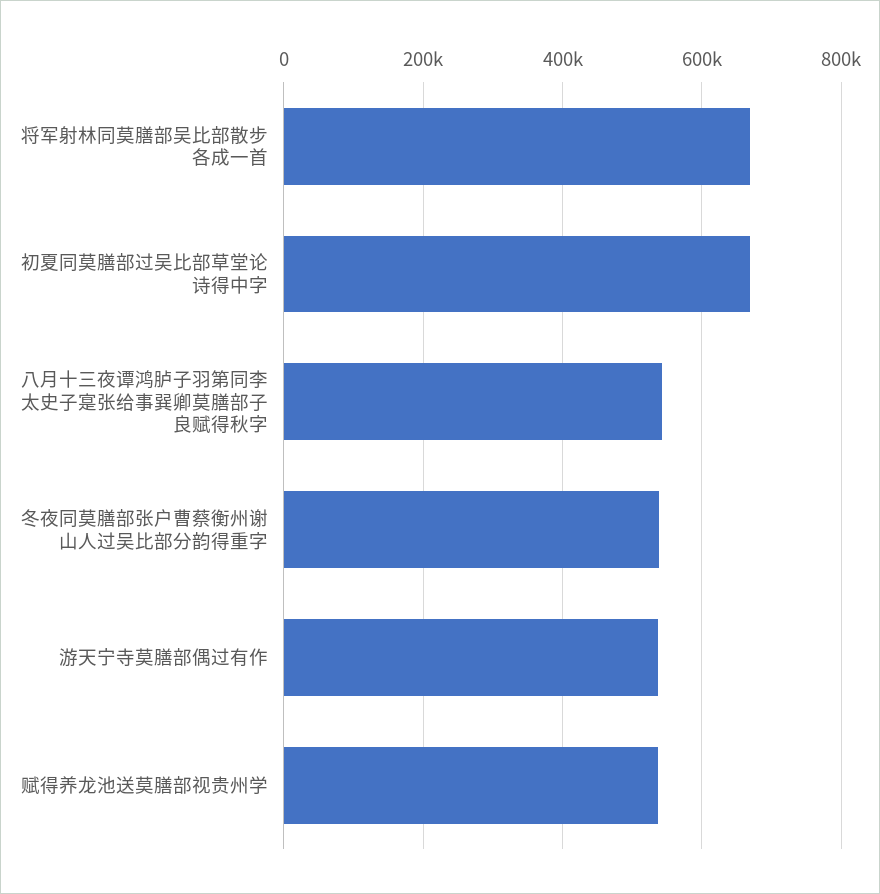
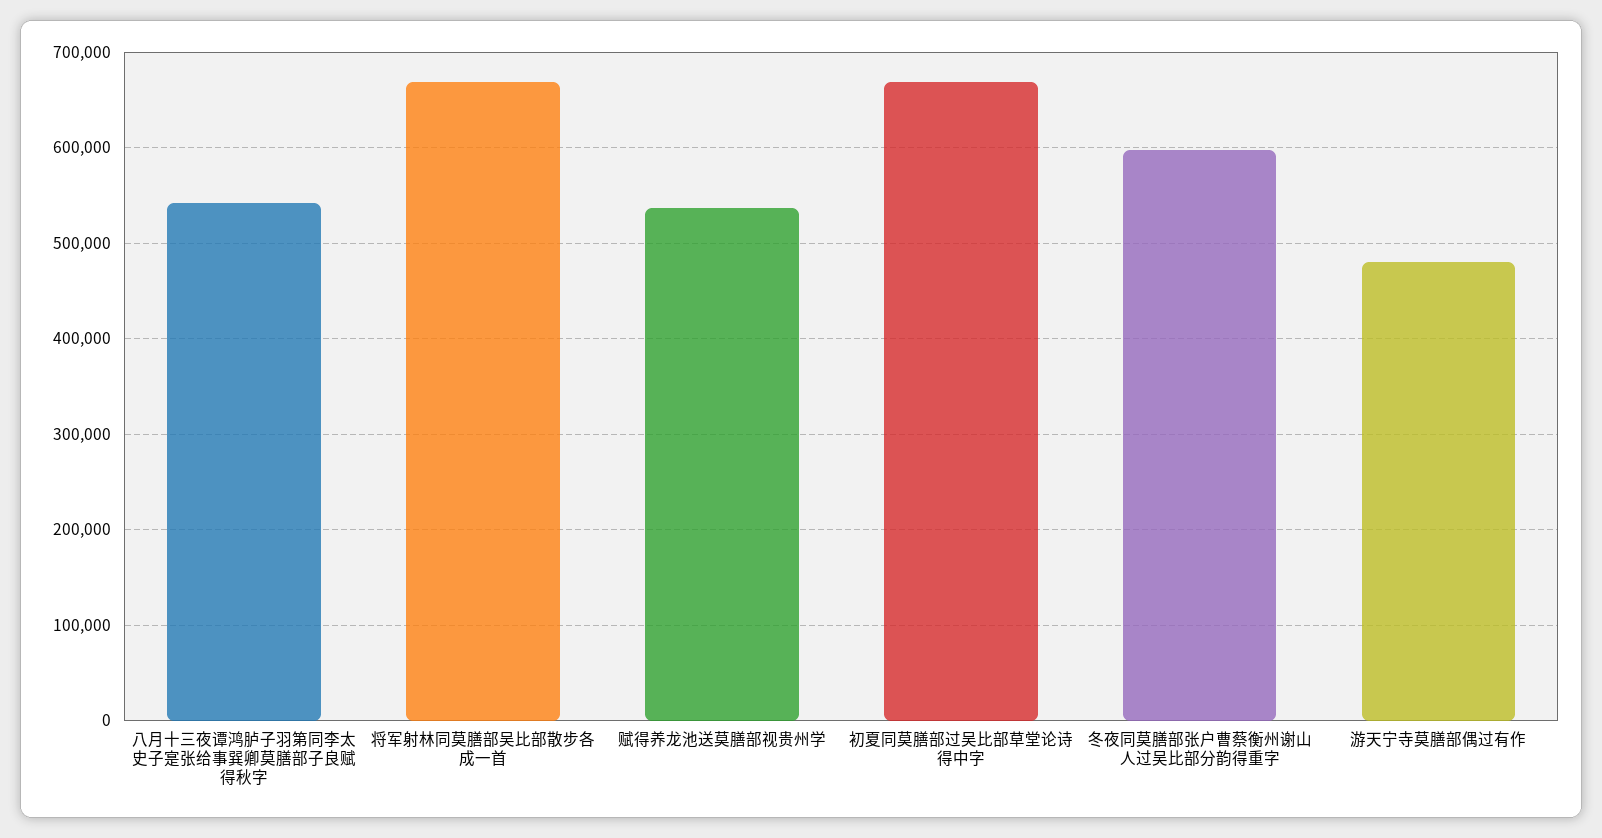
冬夜同莫膳部张户曹蔡衡州谢山人过吴比部分韵得重字: 540000 -> 600000
游天宁寺莫膳部偶过有作: 540000 -> 480000

